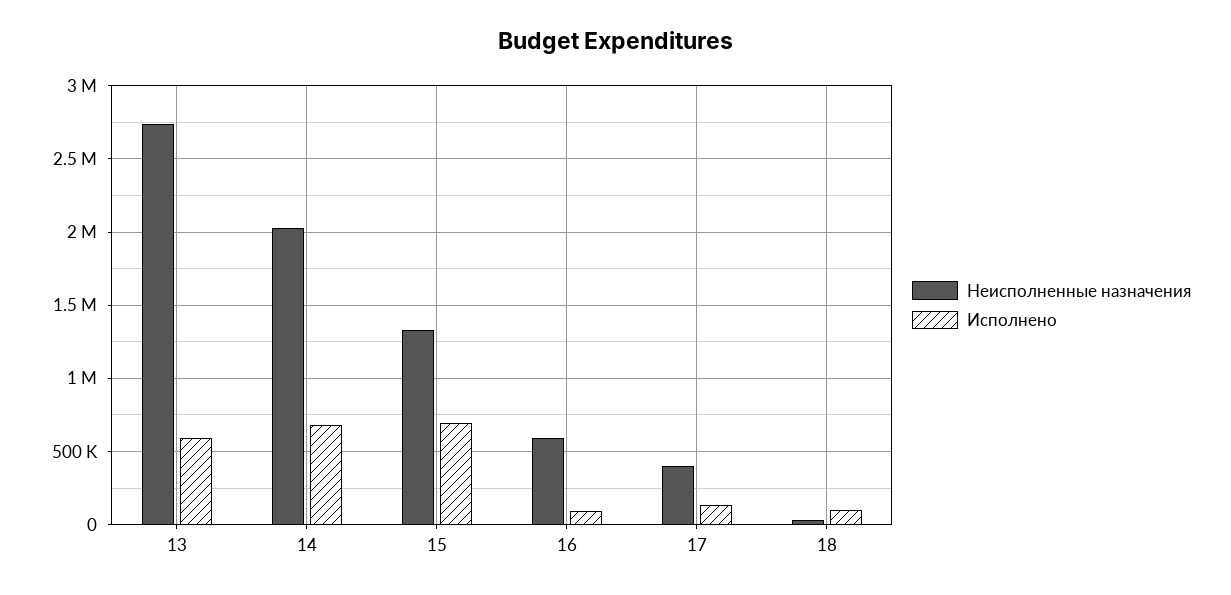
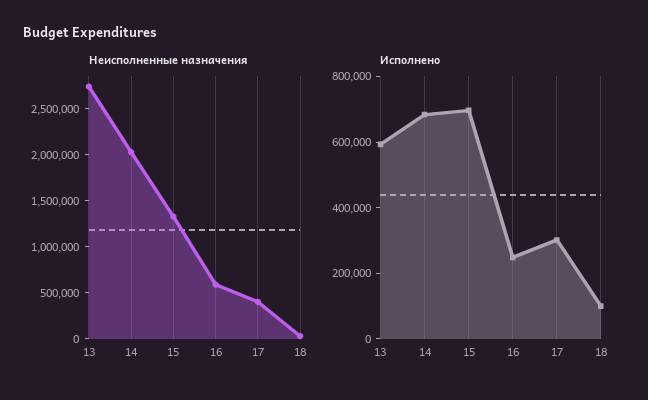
Исполнено, 16: 100000 -> 250000
Исполнено, 17: 150000 -> 300000

